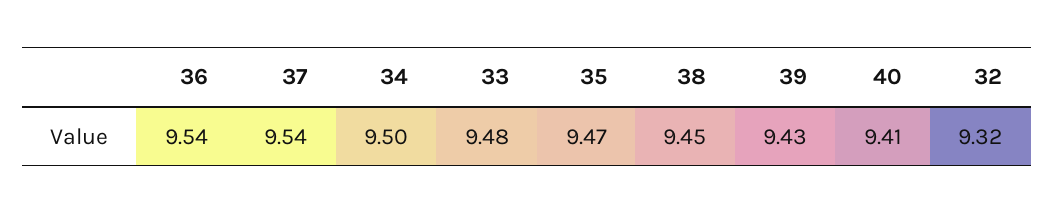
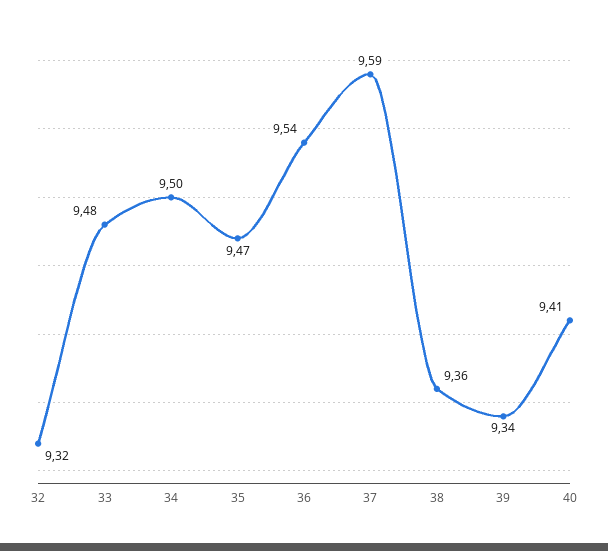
37: 9.54 -> 9.59
38: 9.45 -> 9.36
39: 9.43 -> 9.34

